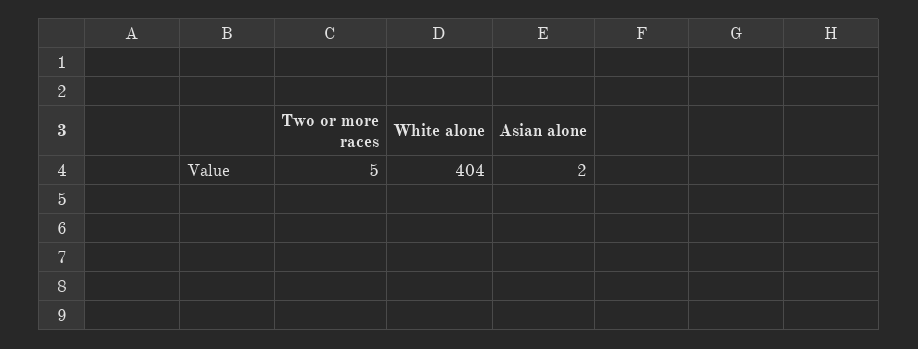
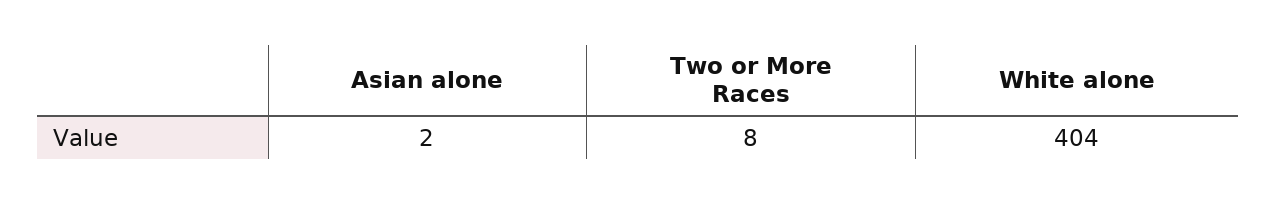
Two or more races: 5 -> 8

